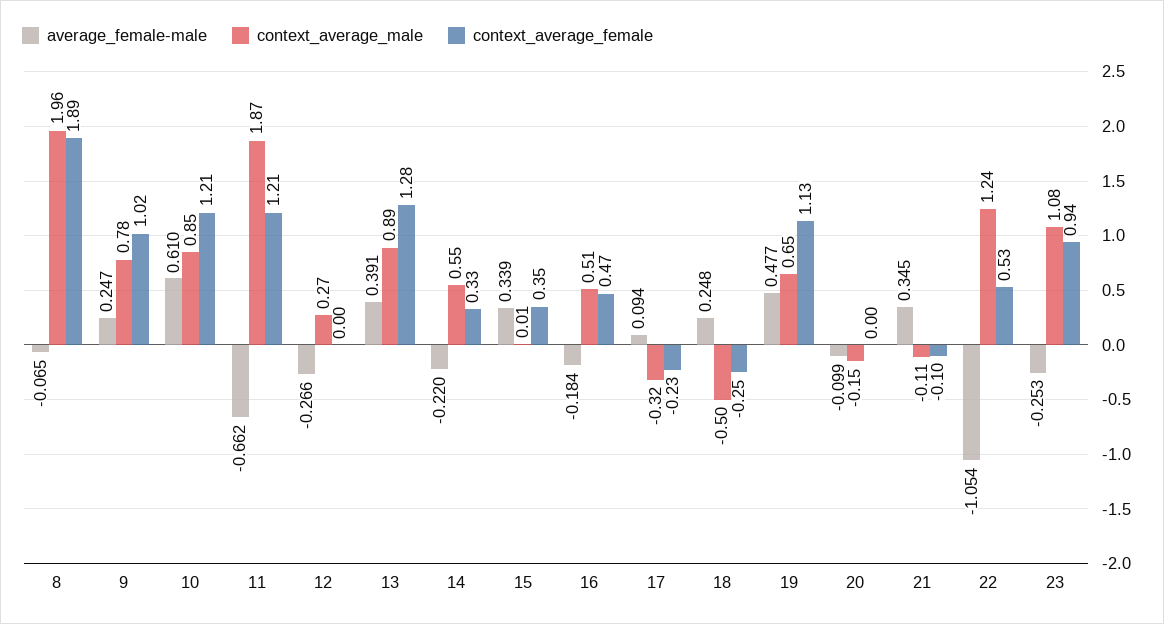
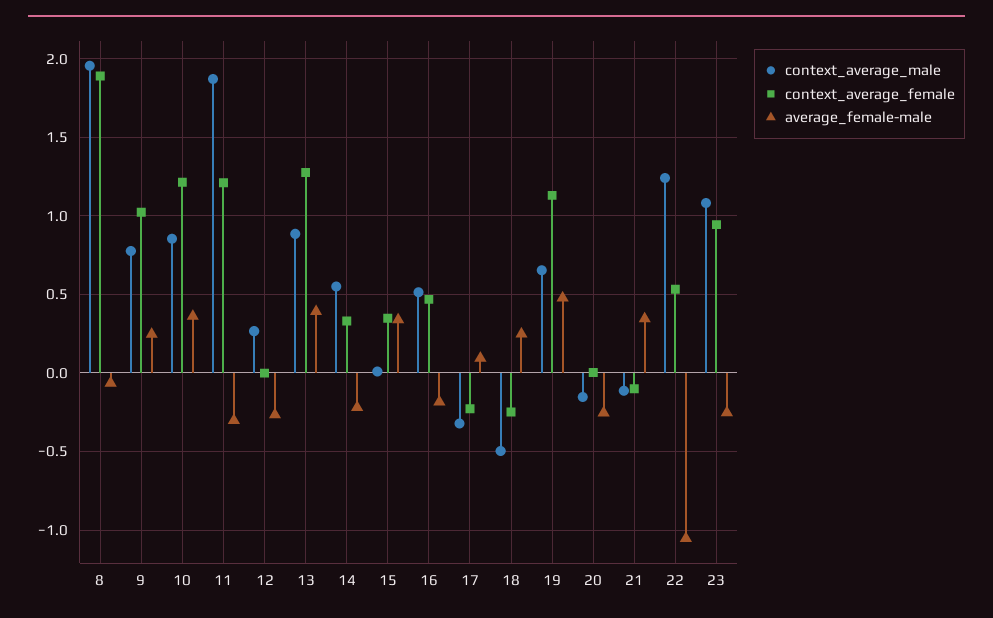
average_female-male, 10: 0.61 -> 0.35
average_female-male, 11: -0.662 -> -0.3
average_female-male, 20: -0.099 -> -0.25

